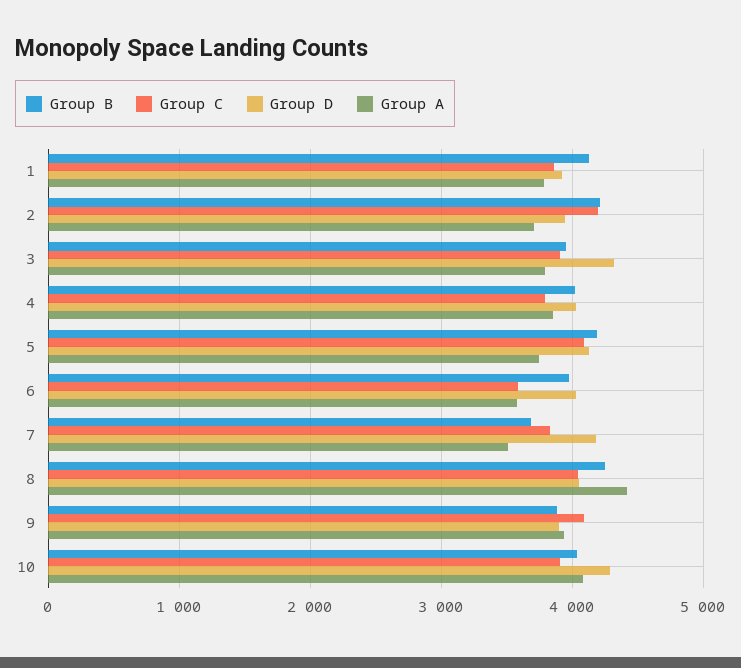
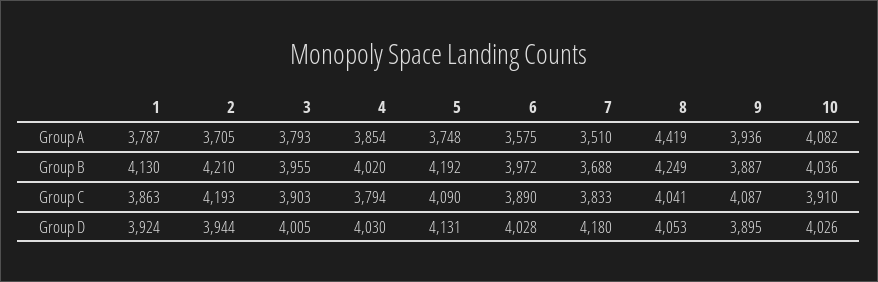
Group D, 3: 4300 -> 4005
Group C, 6: 3600 -> 3890
Group D, 10: 4300 -> 4026

